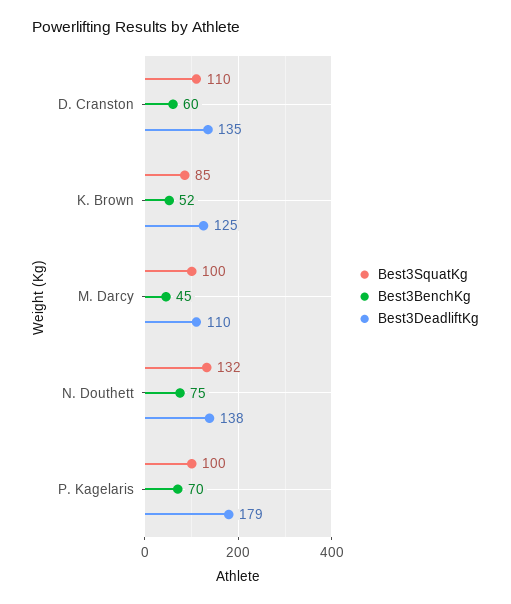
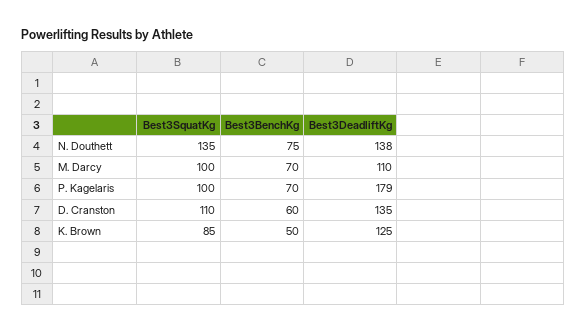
Best3BenchKg, K. Brown: 52 -> 50
Best3BenchKg, M. Darcy: 45 -> 70
Best3SquatKg, N. Douthett: 132 -> 135

